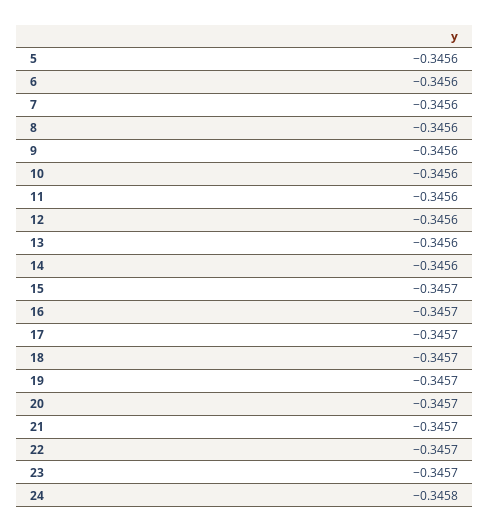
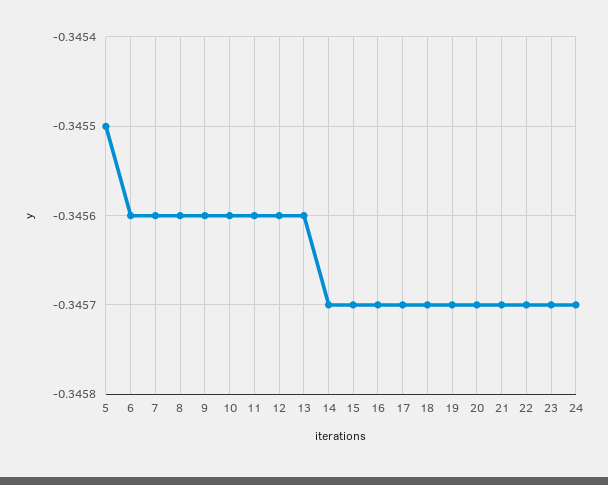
5: -0.3456 -> -0.3455
14: -0.3456 -> -0.3457
24: -0.3458 -> -0.3457

